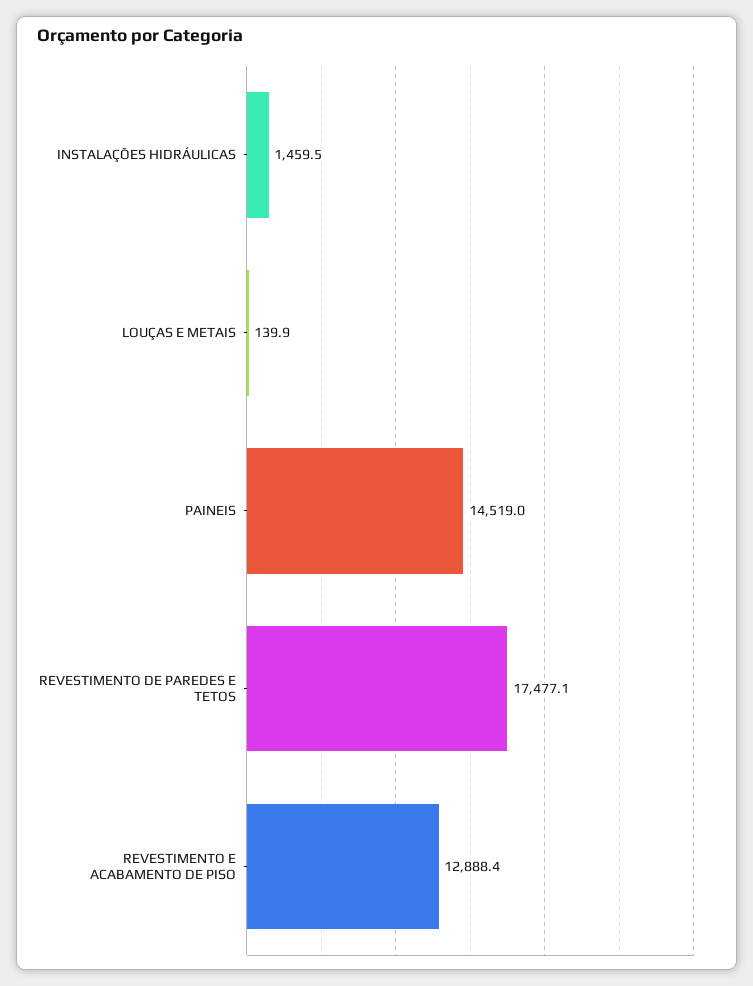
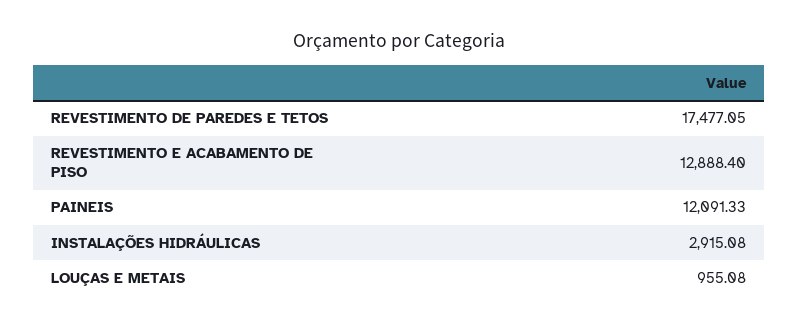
INSTALAÇÕES HIDRÁULICAS: 1459.5 -> 2915.08
LOUÇAS E METAIS: 139.9 -> 955.08
PAINEIS: 14519 -> 12091.33

